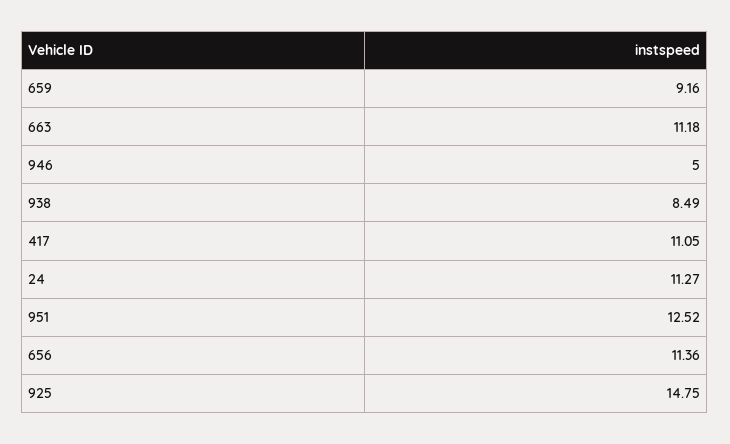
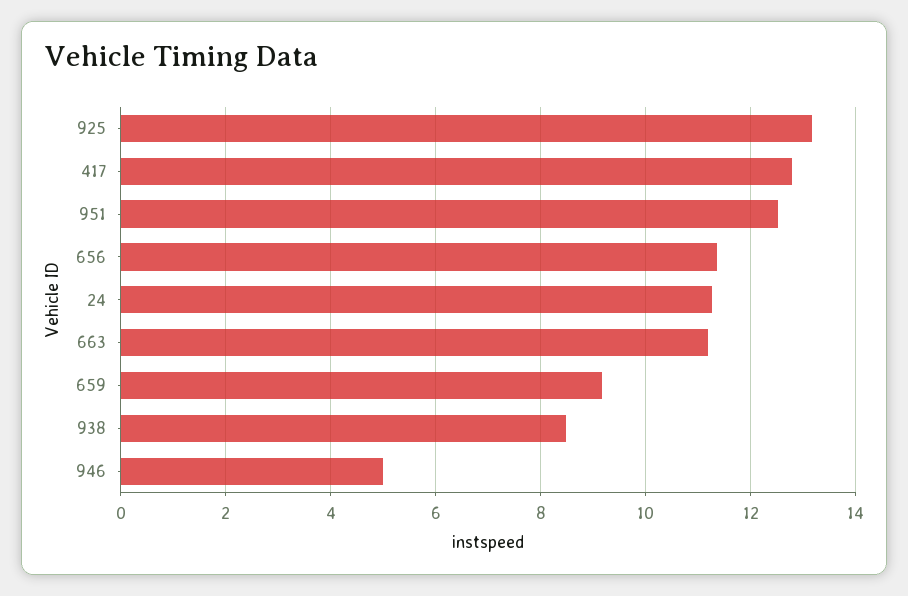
417: 11.05 -> 12.8
925: 14.75 -> 13.2

